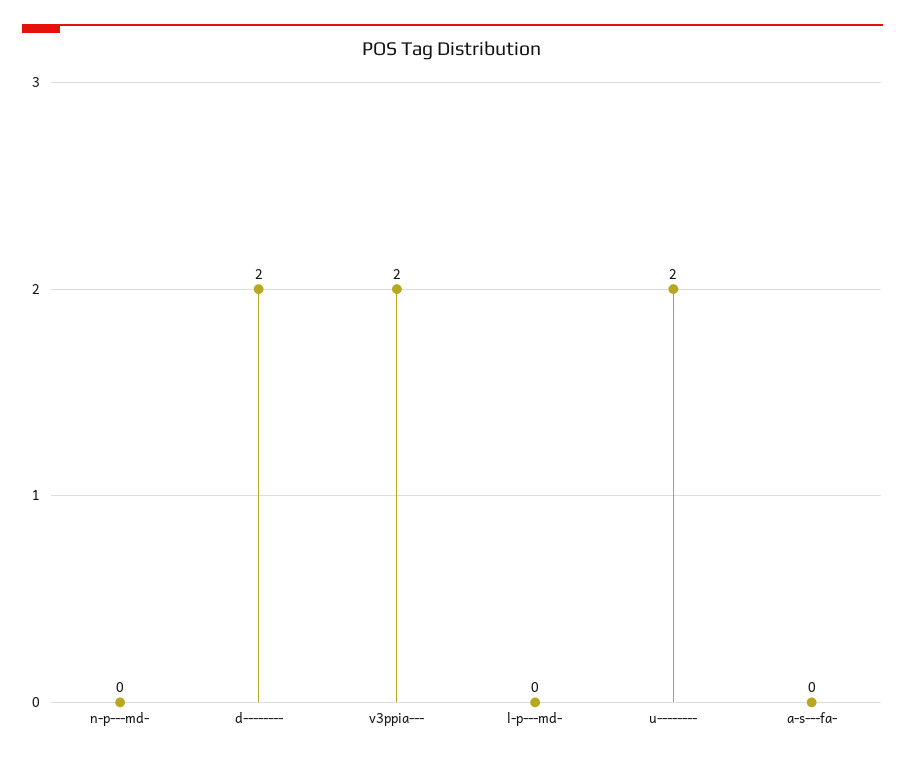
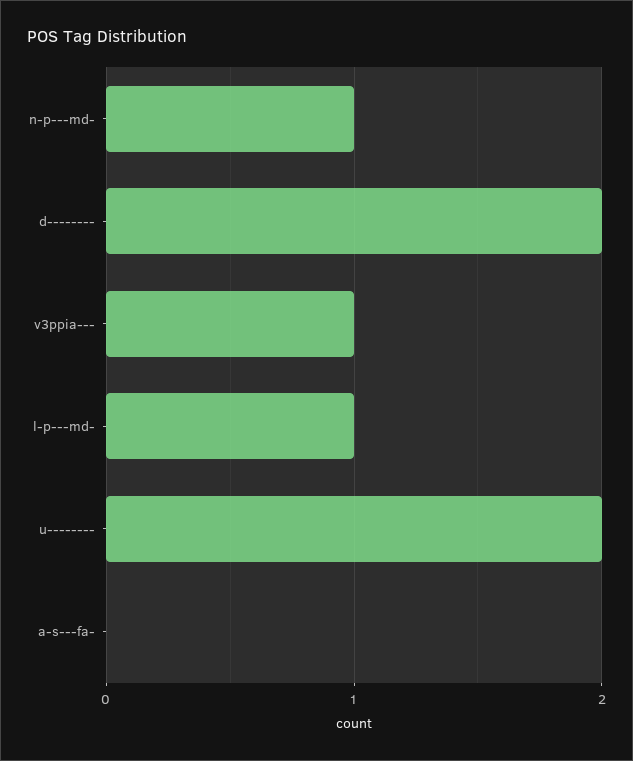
n-p---md-: 0 -> 1
v3ppia---: 2 -> 1
l-p---md-: 0 -> 1

